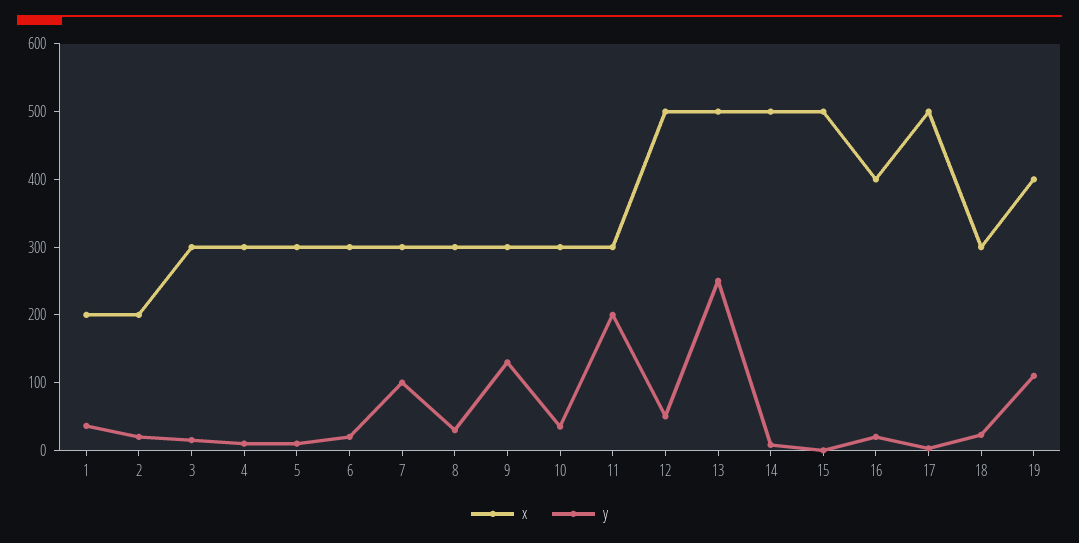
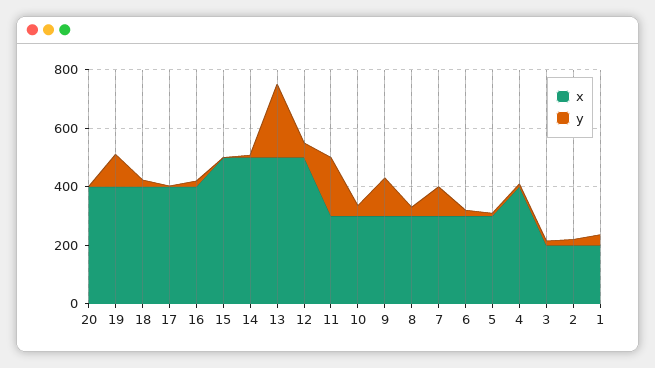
x, 3: 300 -> 200
x, 4: 300 -> 400
x, 17: 500 -> 400
x, 18: 300 -> 400
x, 20: none -> 400
y, 20: none -> 0

